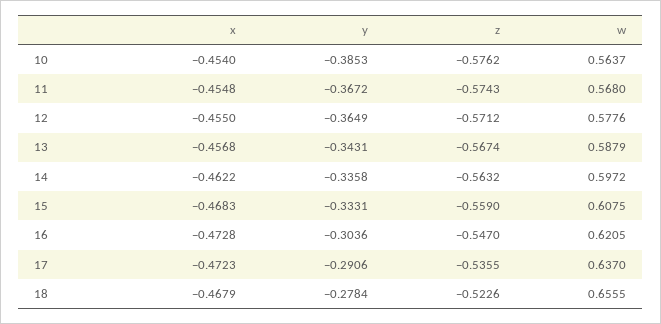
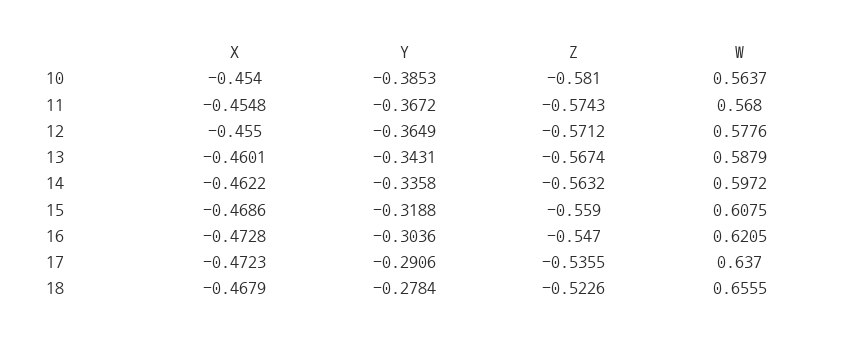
z, 10: -0.5762 -> -0.581
x, 13: -0.4568 -> -0.4601
x, 15: -0.4683 -> -0.4686
y, 15: -0.3331 -> -0.3188

